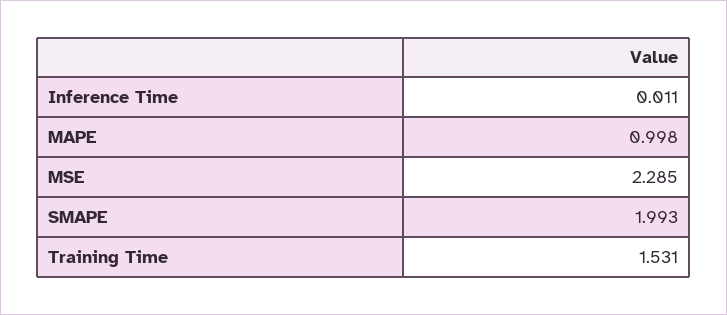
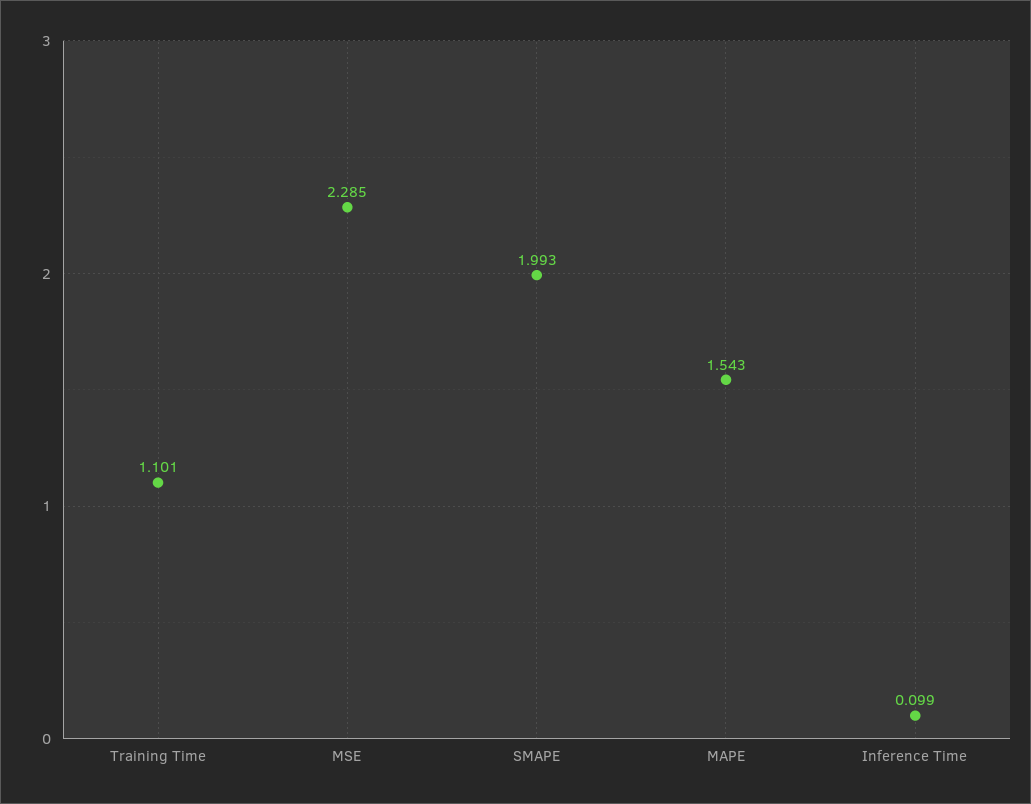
Inference Time: 0.011 -> 0.099
MAPE: 0.998 -> 1.543
Training Time: 1.531 -> 1.101

